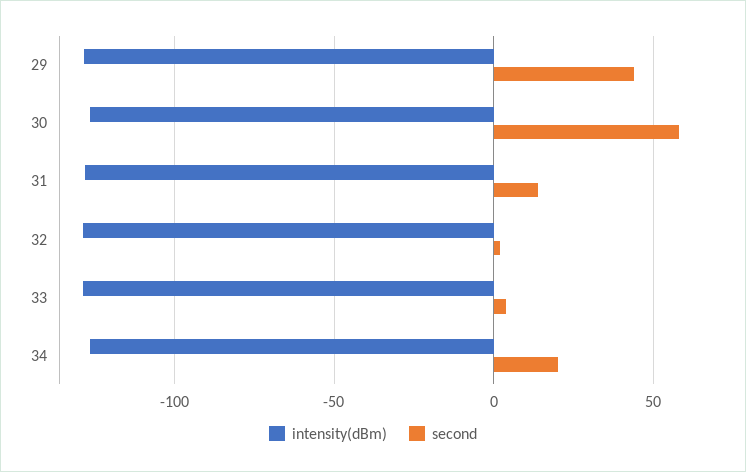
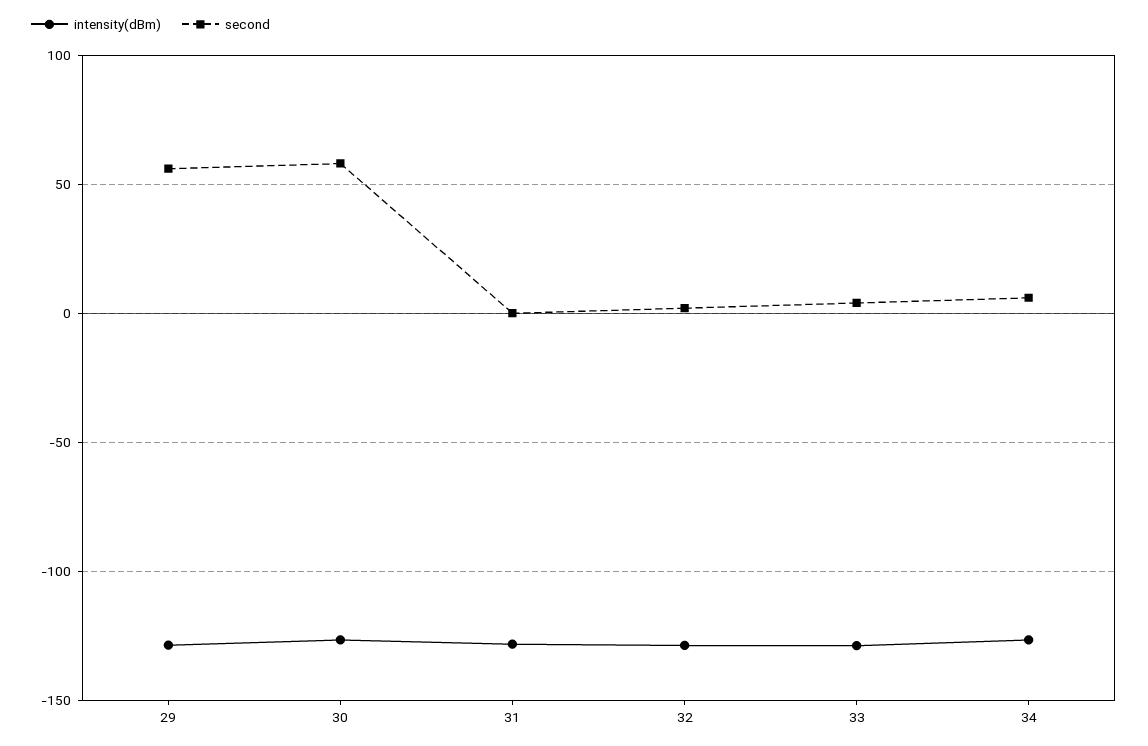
second, 29: 45 -> 55
second, 31: 15 -> 0
second, 34: 20 -> 5

